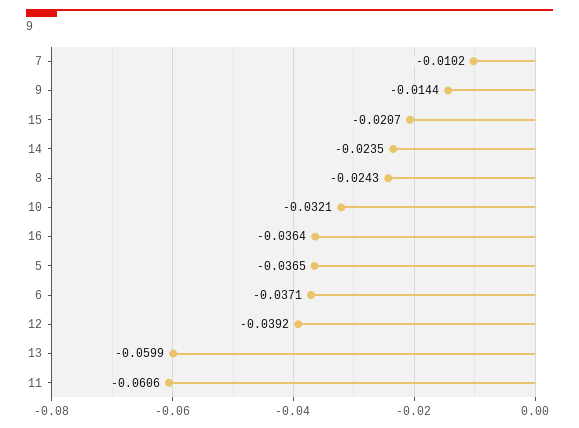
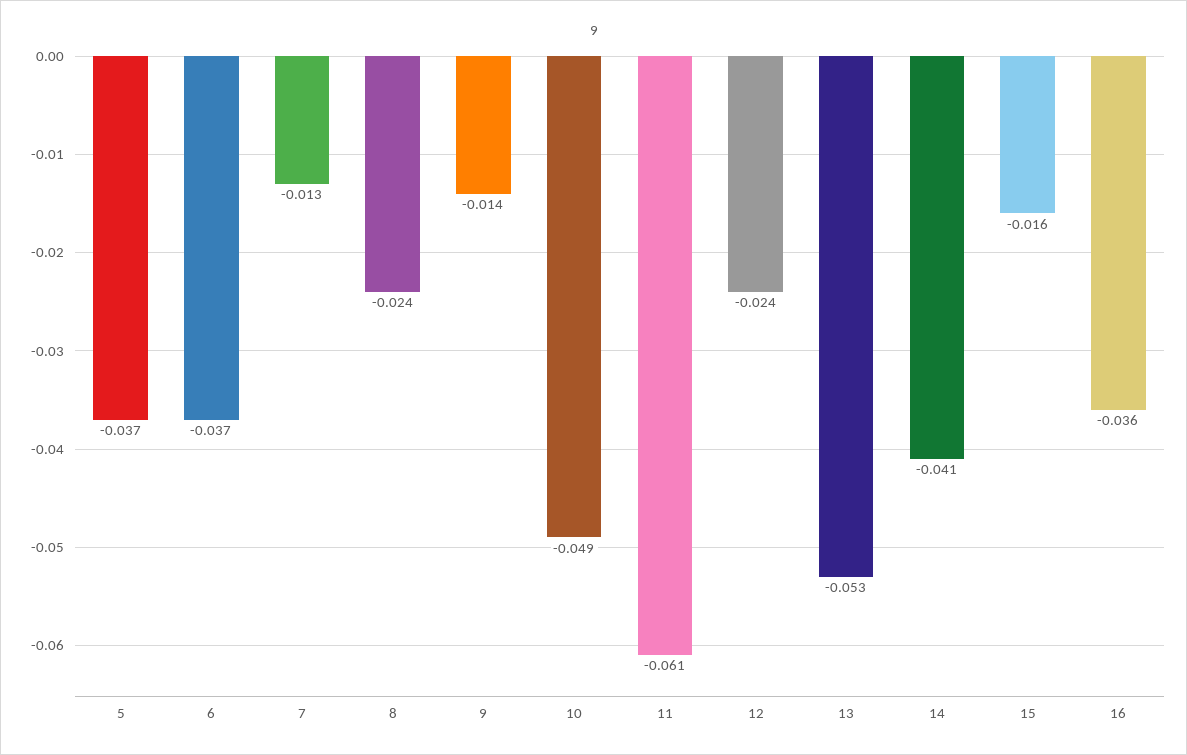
7: -0.0102 -> -0.013
15: -0.0207 -> -0.016
14: -0.0235 -> -0.041
10: -0.0321 -> -0.049
12: -0.0392 -> -0.024
13: -0.0599 -> -0.053

